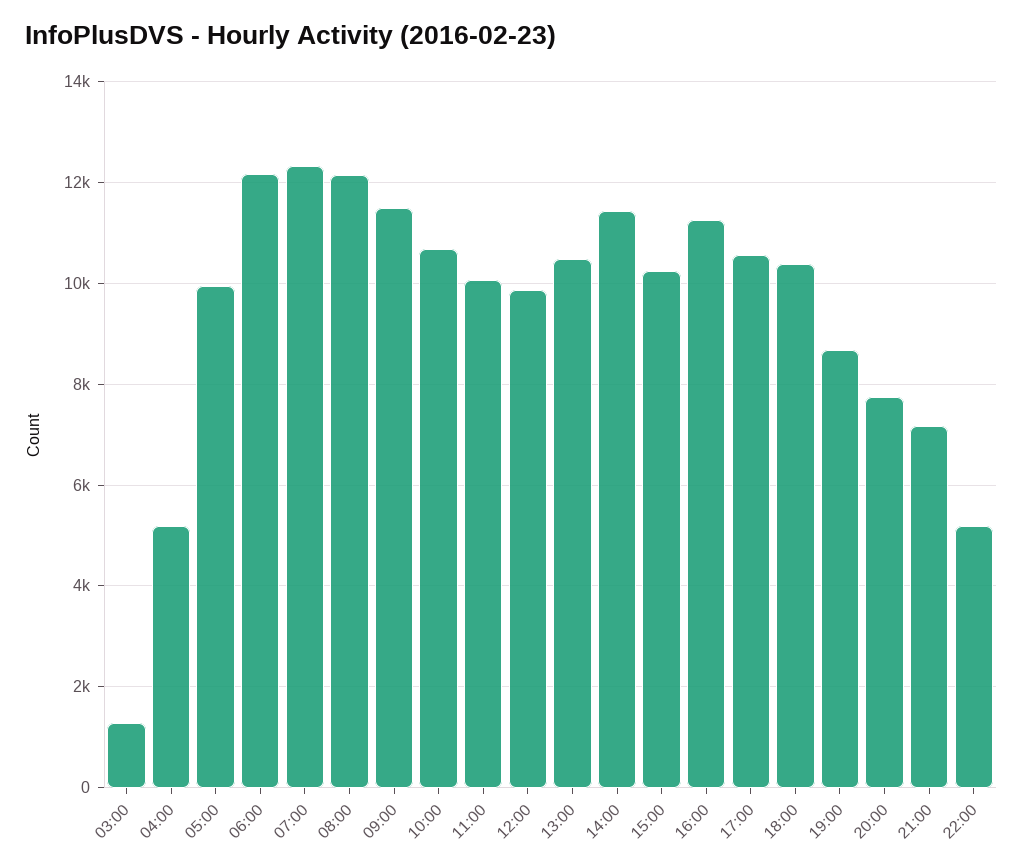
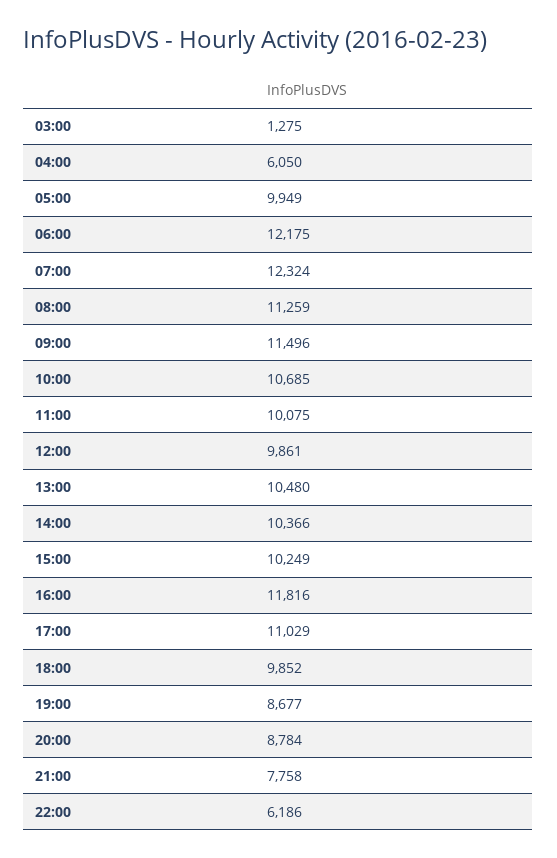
04:00: 5200 -> 6050
08:00: 12200 -> 11259
14:00: 11400 -> 10366
16:00: 11200 -> 11816
17:00: 10600 -> 11029
18:00: 10400 -> 9852
20:00: 7800 -> 8784
21:00: 7200 -> 7758
22:00: 5200 -> 6186

